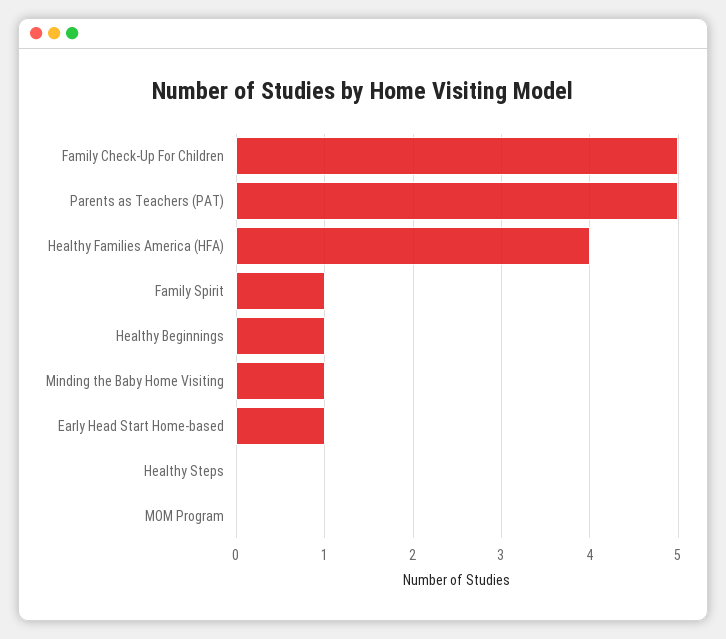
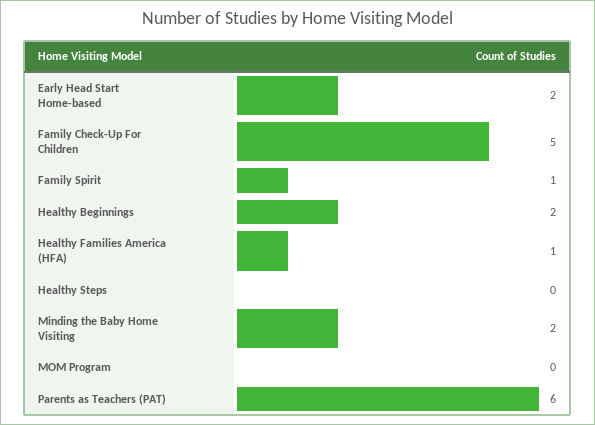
Parents as Teachers (PAT): 5 -> 6
Healthy Families America (HFA): 4 -> 1
Healthy Beginnings: 1 -> 2
Minding the Baby Home Visiting: 1 -> 2
Early Head Start Home-based: 1 -> 2

